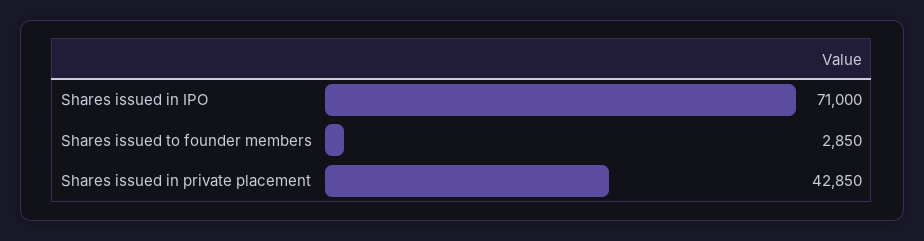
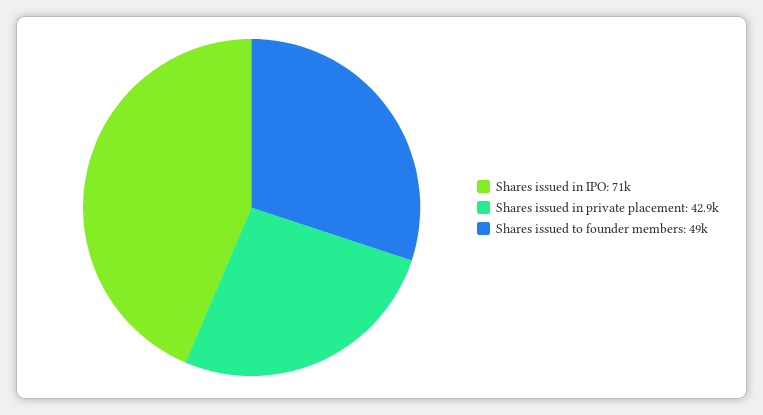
Shares issued to founder members: 2850 -> 49000

